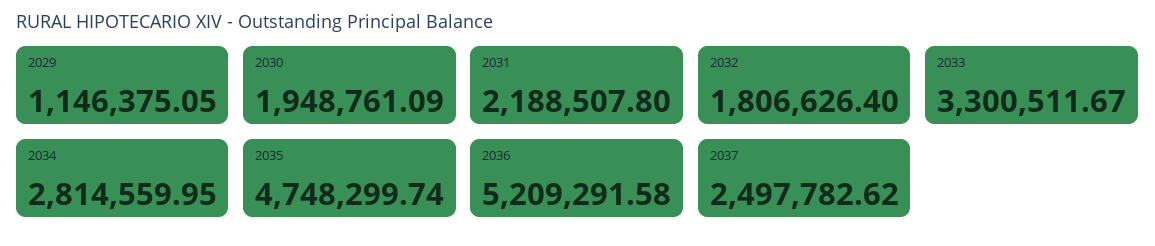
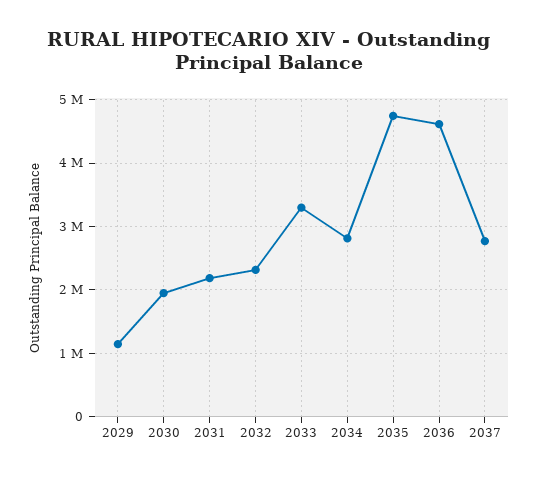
2032: 1806626.4 -> 2300000
2036: 5209291.58 -> 4600000
2037: 2497782.62 -> 2800000

